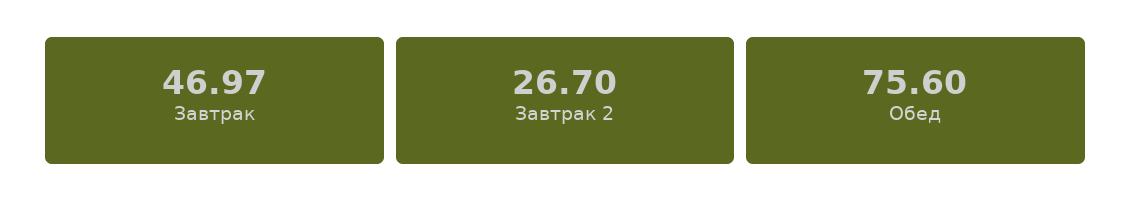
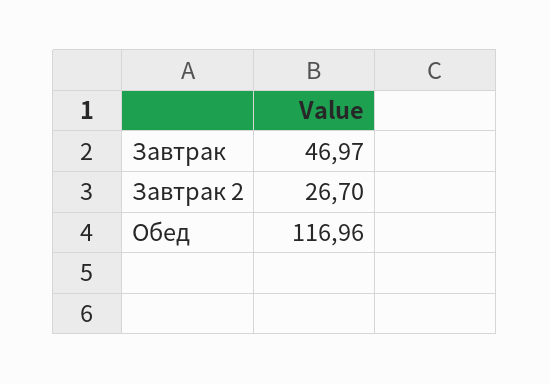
Обед: 75.6 -> 116.96

